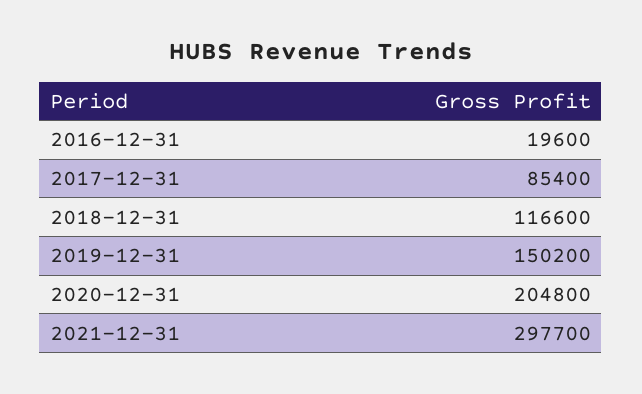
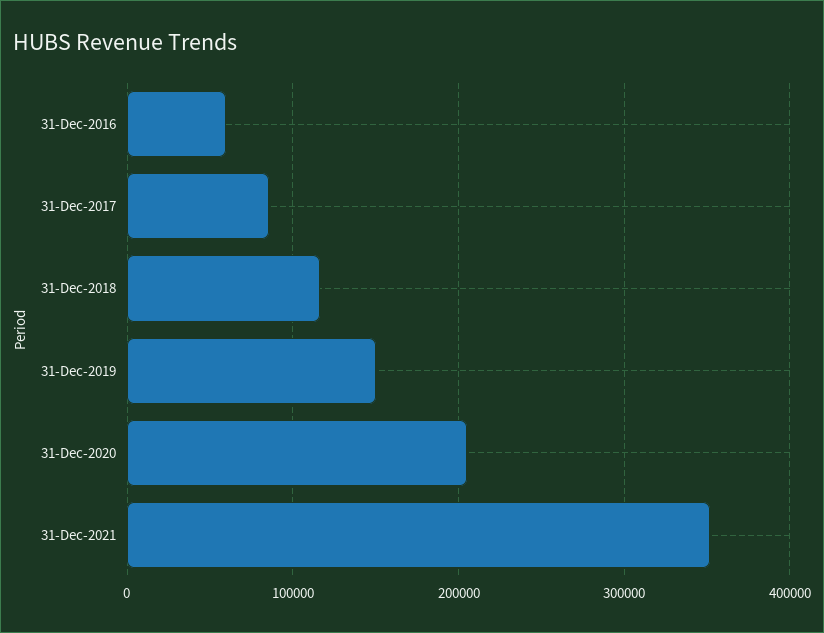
2016-12-31: 19600 -> 60000
2021-12-31: 297700 -> 350000

